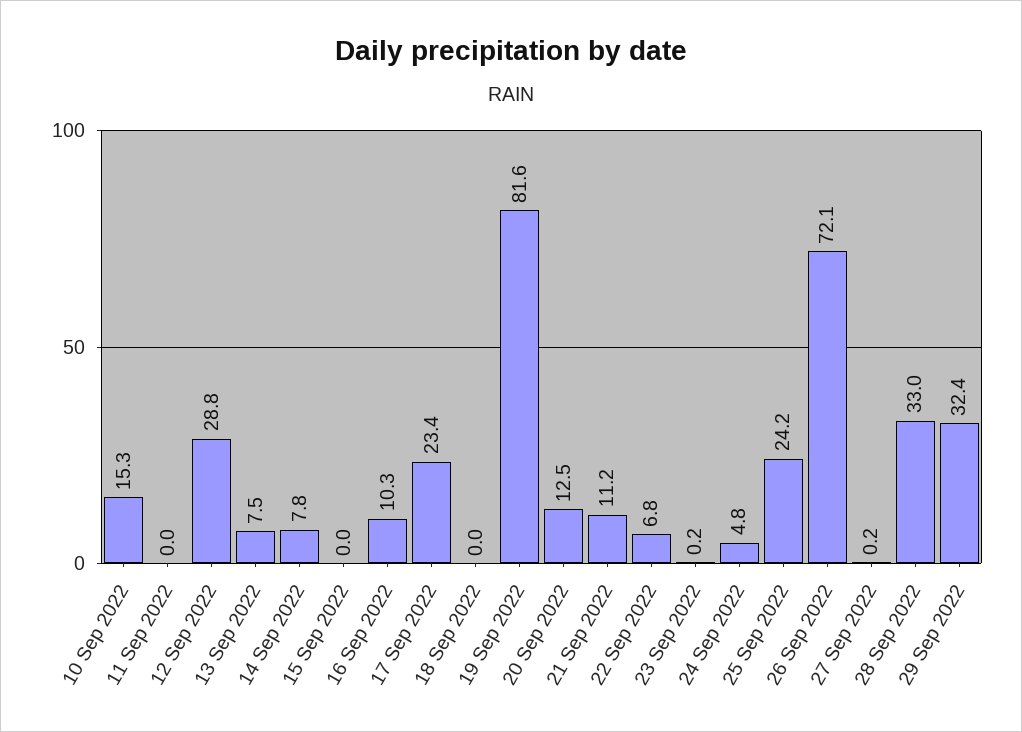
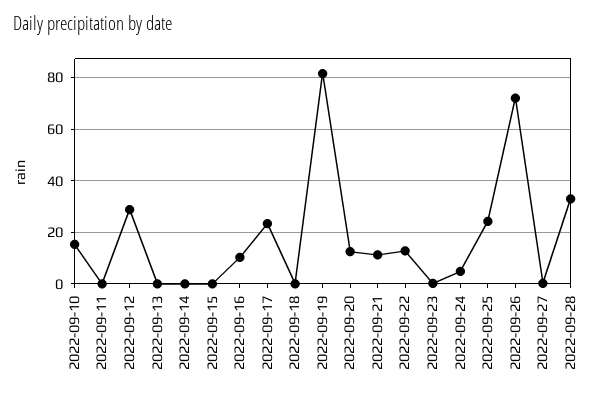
13 Sep 2022: 7.5 -> 0
14 Sep 2022: 7.8 -> 0
22 Sep 2022: 6.8 -> 12.5
29 Sep 2022: 32.4 -> none

